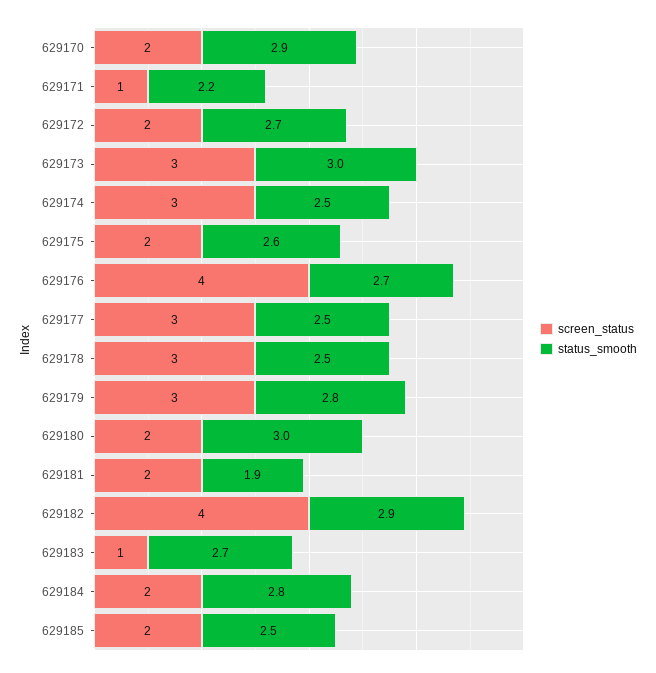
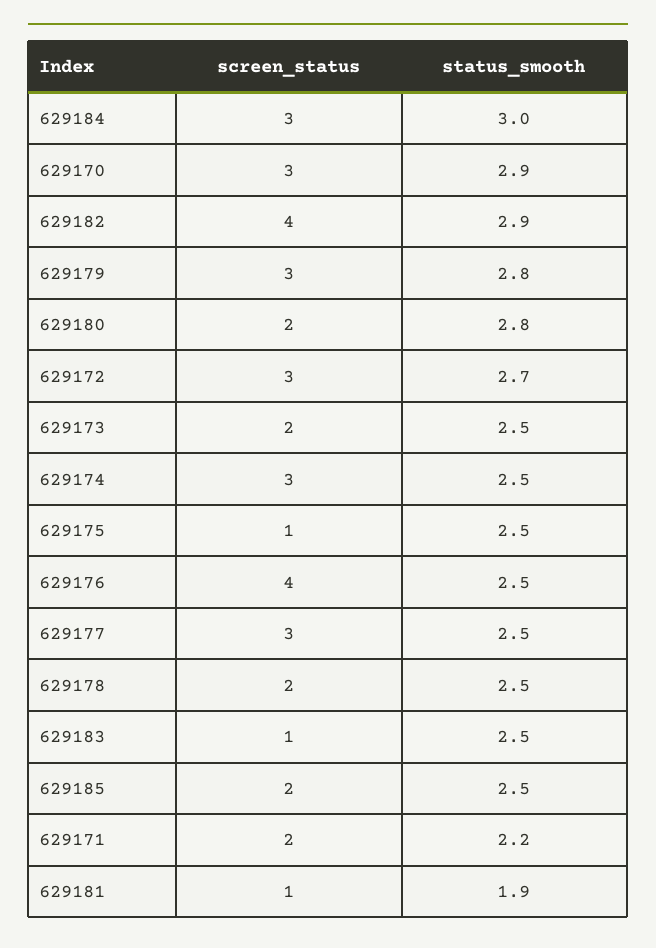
screen_status, 629170: 2 -> 3
screen_status, 629171: 1 -> 2
screen_status, 629172: 2 -> 3
screen_status, 629173: 3 -> 2
status_smooth, 629173: 3 -> 2.5
screen_status, 629175: 2 -> 1
status_smooth, 629175: 2.6 -> 2.5
status_smooth, 629176: 2.7 -> 2.5
screen_status, 629178: 3 -> 2
status_smooth, 629180: 3 -> 2.8
screen_status, 629181: 2 -> 1
status_smooth, 629183: 2.7 -> 2.5
screen_status, 629184: 2 -> 3
status_smooth, 629184: 2.8 -> 3

